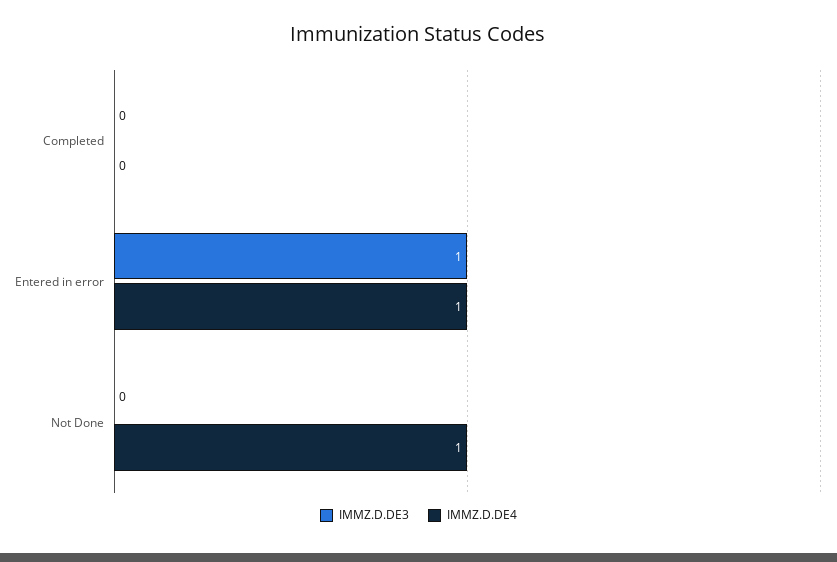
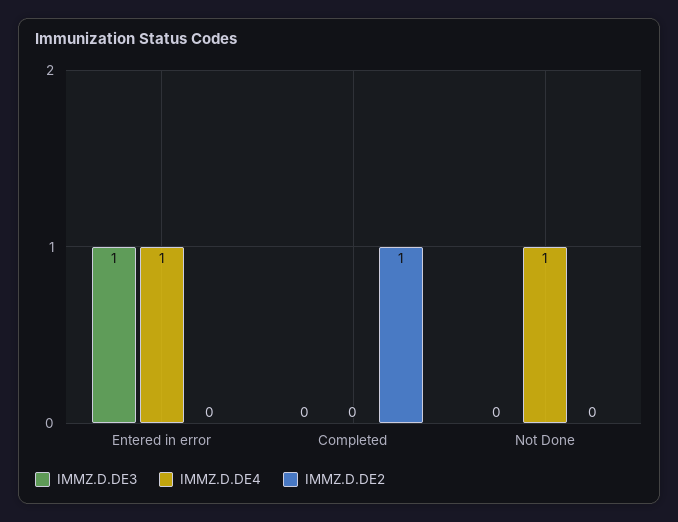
IMMZ.D.DE2, Entered in error: none -> 0
IMMZ.D.DE2, Completed: none -> 1
IMMZ.D.DE2, Not Done: none -> 0

